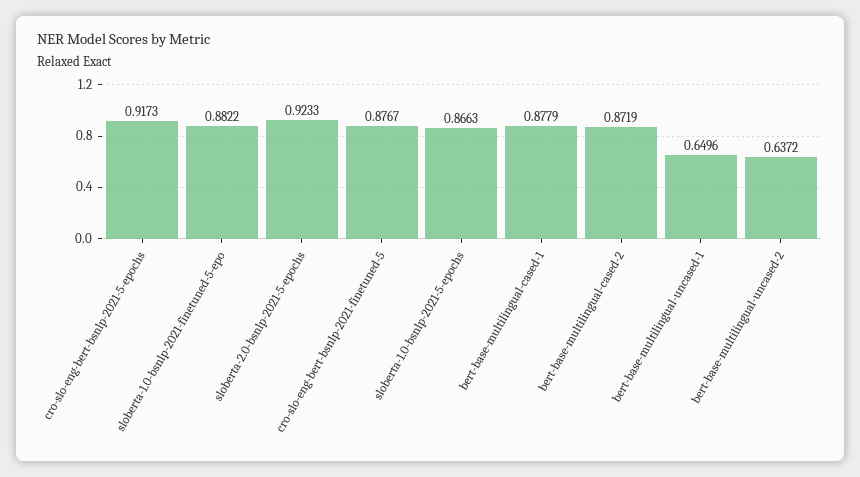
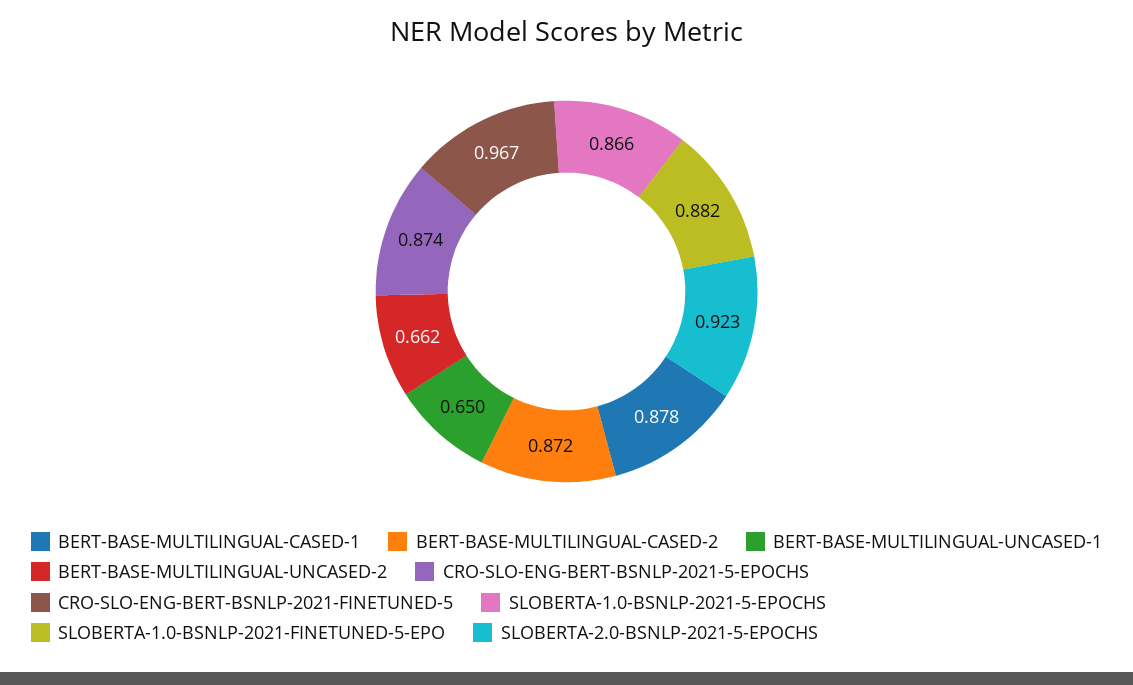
cro-slo-eng-bert-bsnlp-2021-5-epochs: 0.9173 -> 0.874
cro-slo-eng-bert-bsnlp-2021-finetuned-5: 0.8767 -> 0.967
bert-base-multilingual-uncased-2: 0.6372 -> 0.662

